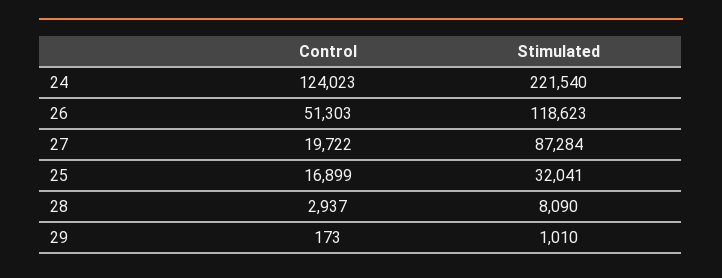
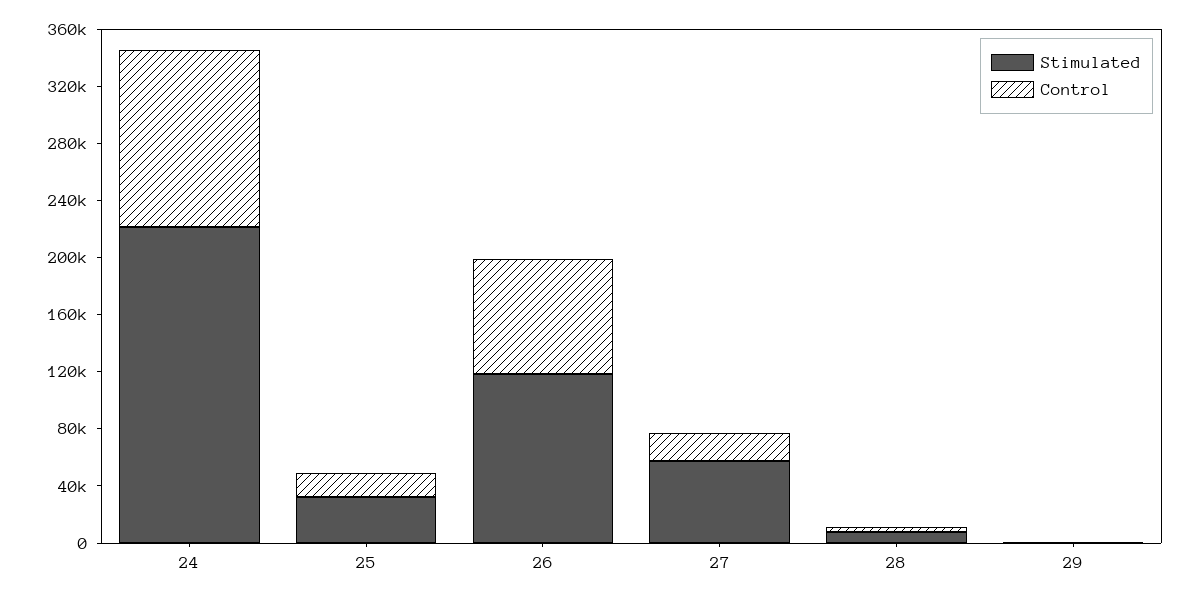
Control, 26: 51303 -> 80000
Stimulated, 27: 87284 -> 60000

